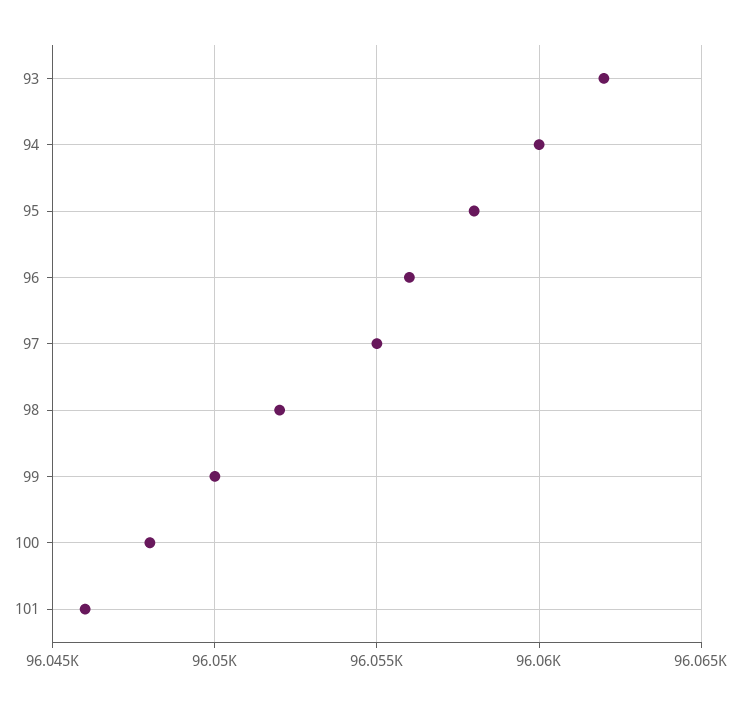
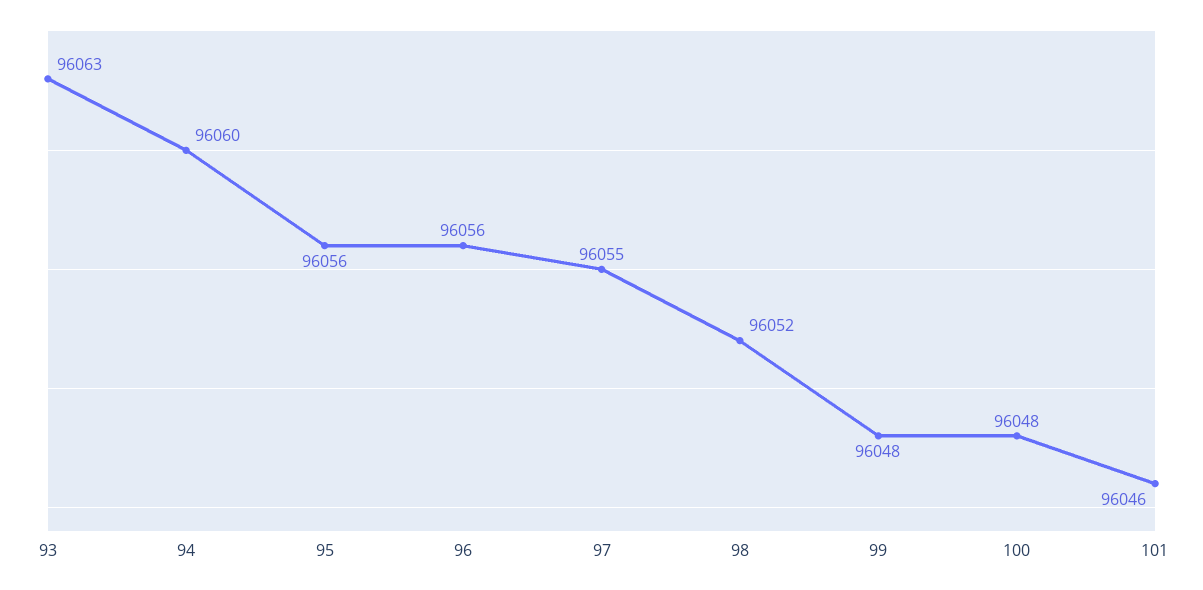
93: 96062 -> 96063
95: 96058 -> 96056
99: 96050 -> 96048

